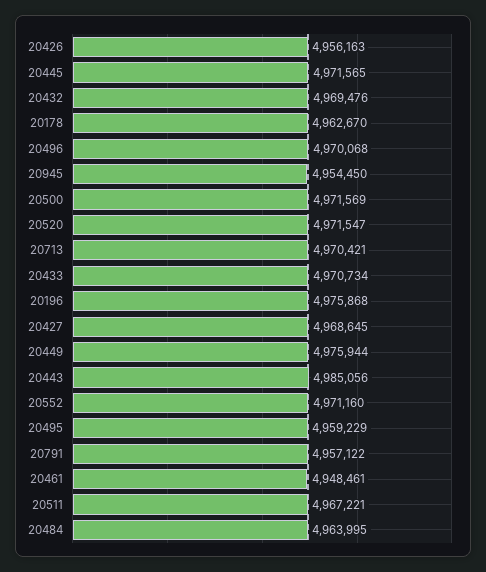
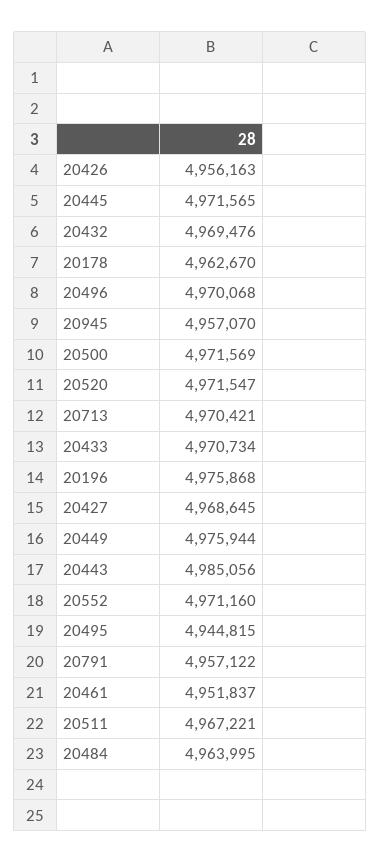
20945: 4954450 -> 4957070
20495: 4959229 -> 4944815
20461: 4948461 -> 4951837

